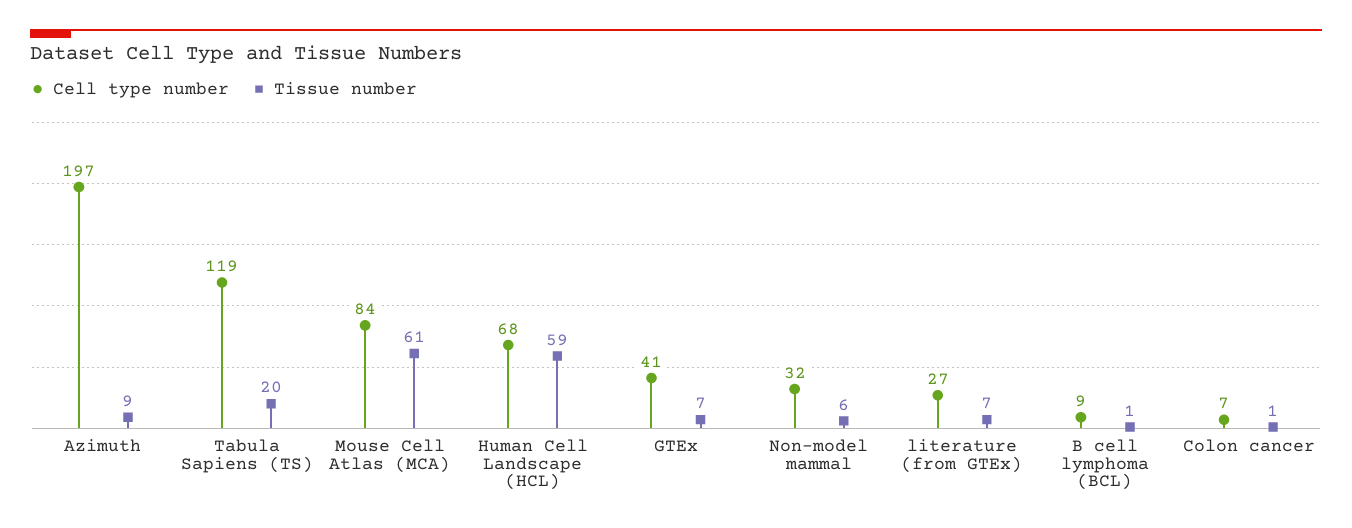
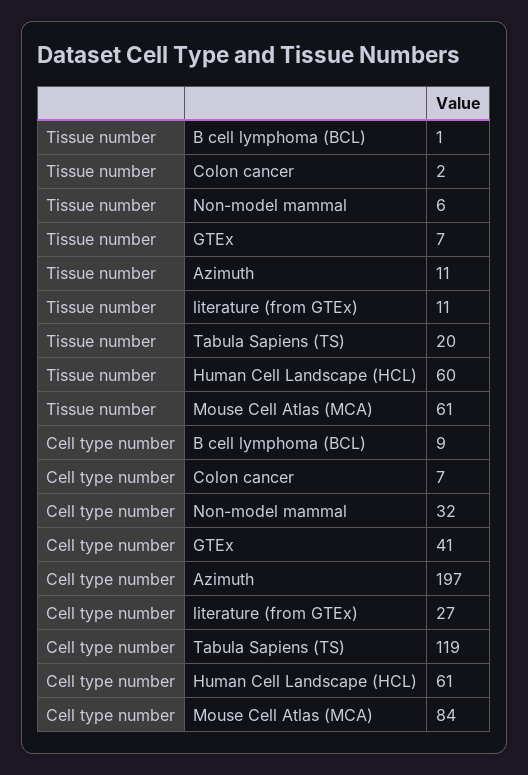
Tissue number, Azimuth: 9 -> 11
Cell type number, Human Cell Landscape (HCL): 68 -> 61
Tissue number, Human Cell Landscape (HCL): 59 -> 60
Tissue number, literature (from GTEx): 7 -> 11
Tissue number, Colon cancer: 1 -> 2

